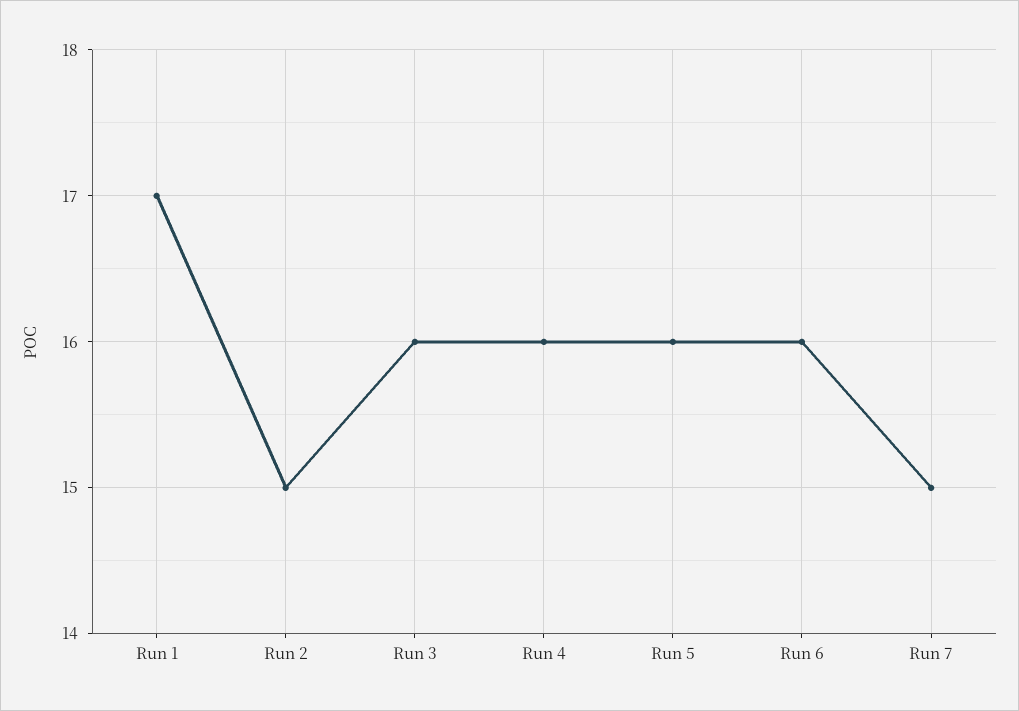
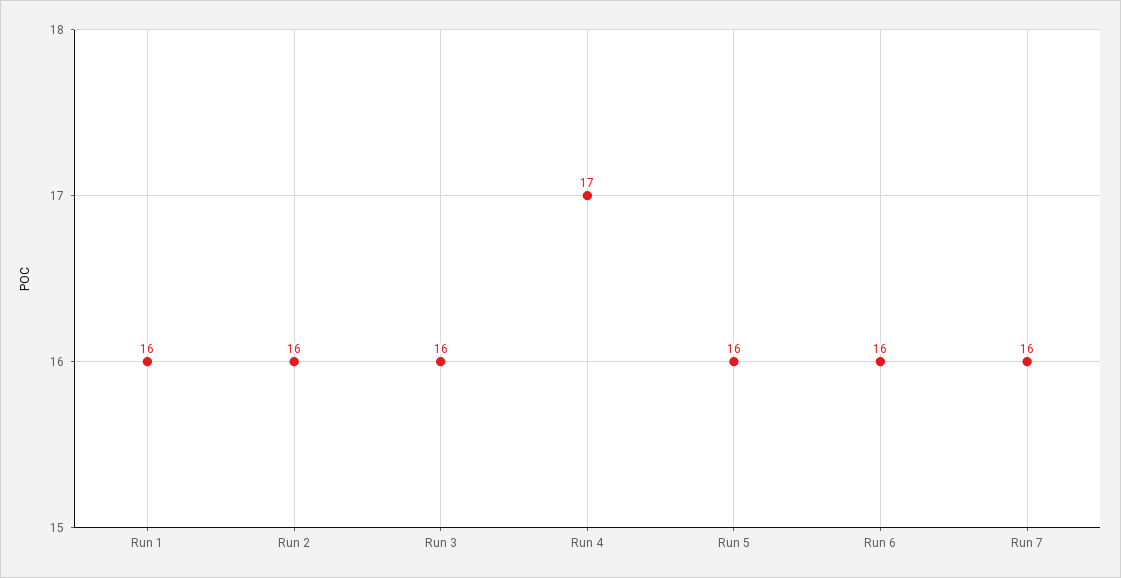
Run 1: 17 -> 16
Run 2: 15 -> 16
Run 4: 16 -> 17
Run 7: 15 -> 16

